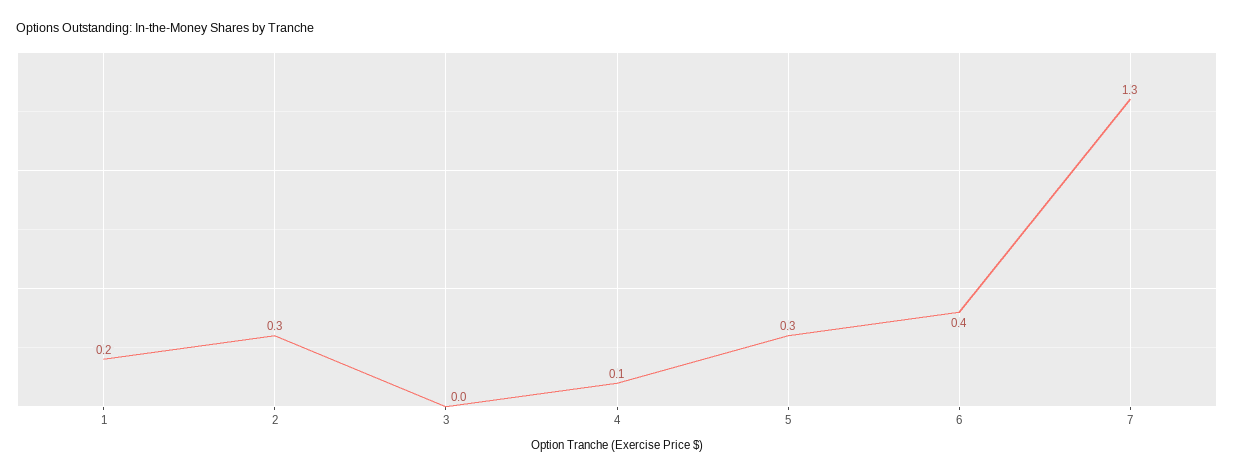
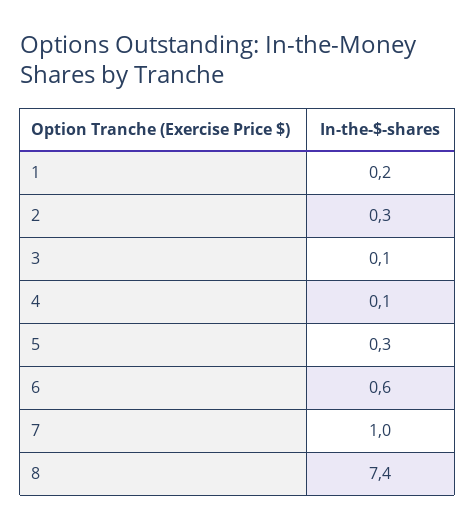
3: 0 -> 0.1
6: 0.4 -> 0.6
7: 1.3 -> 1
8: none -> 7.4

